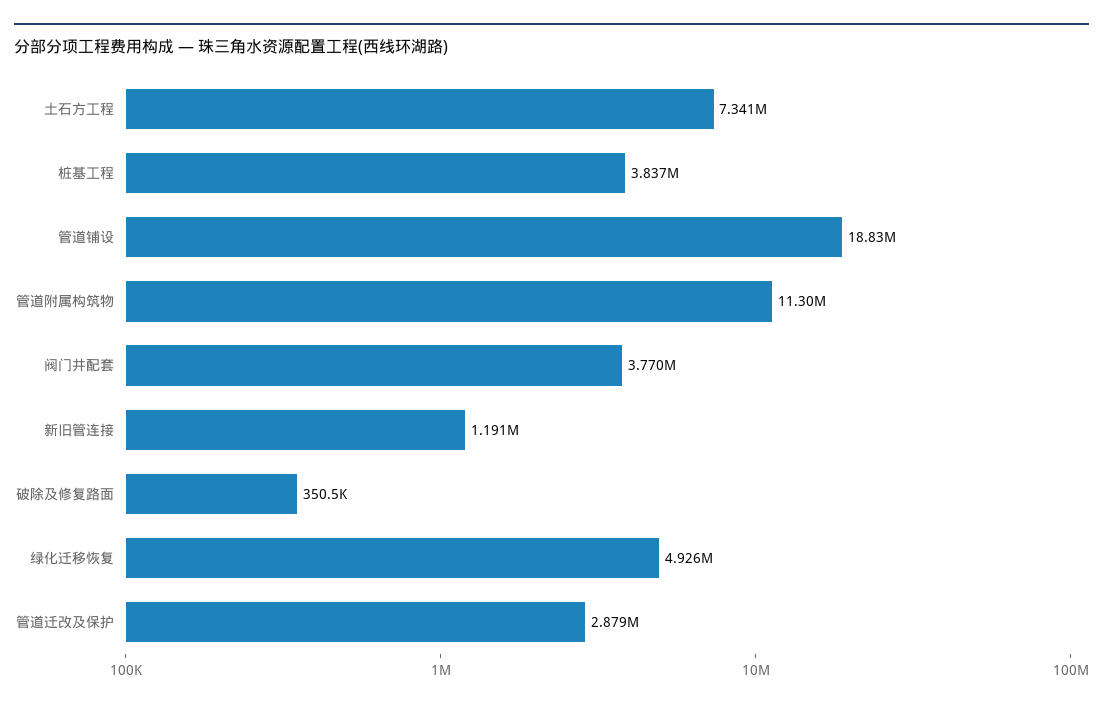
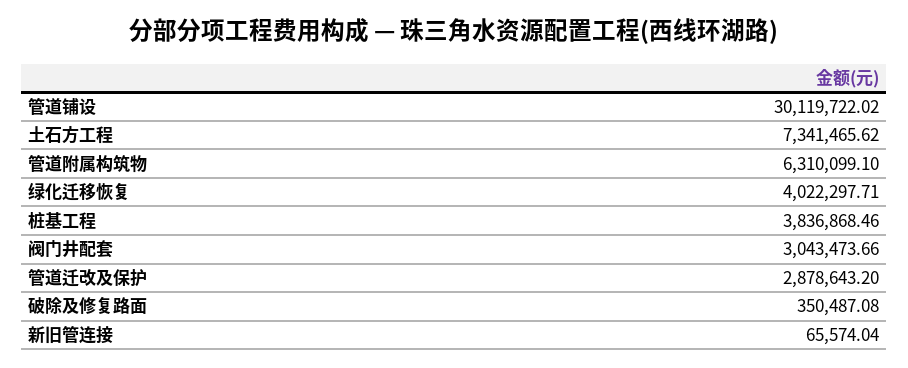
管道铺设: 18830000 -> 30119722.02
管道附属构筑物: 11300000 -> 6310099.1
阀门井配套: 3770000 -> 3043473.66
新旧管连接: 1191000 -> 65574.04
绿化迁移恢复: 4926000 -> 4022297.71

